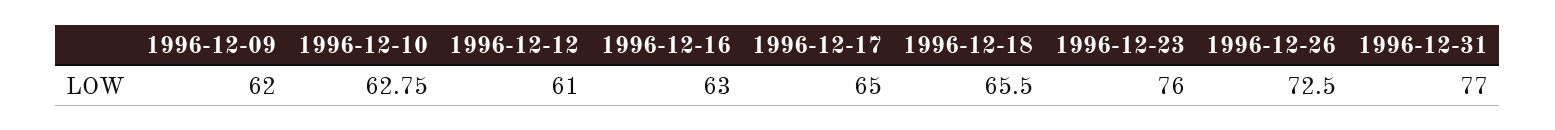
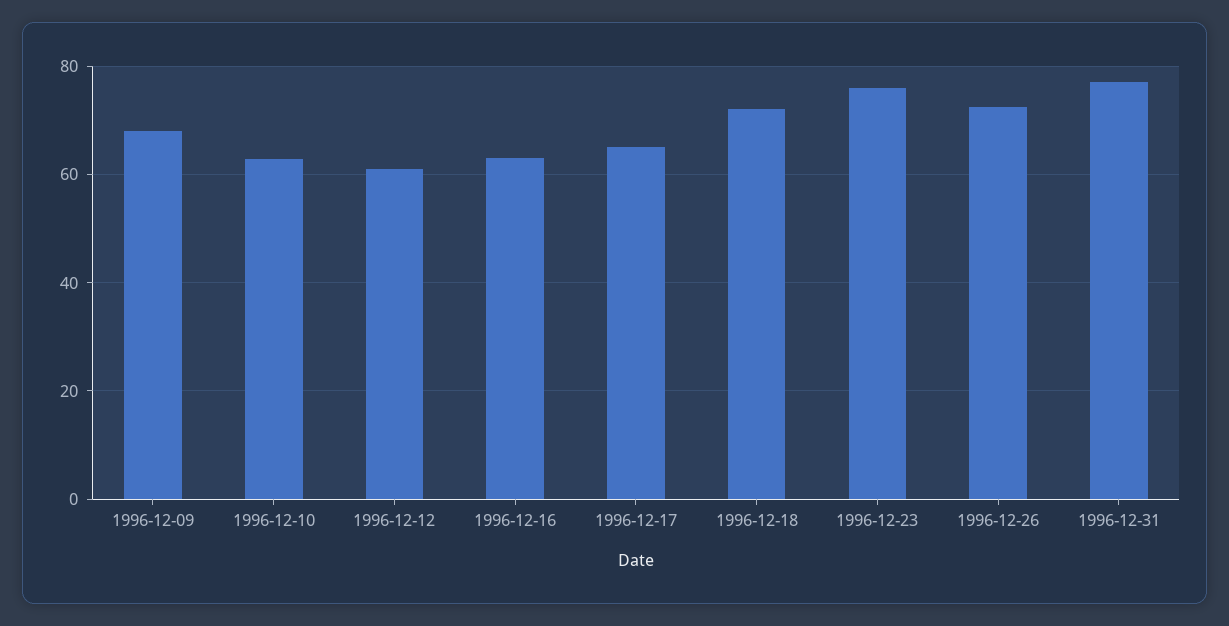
1996-12-09: 62 -> 68
1996-12-18: 65.5 -> 72

